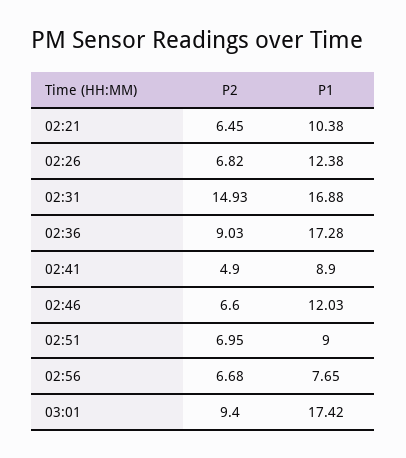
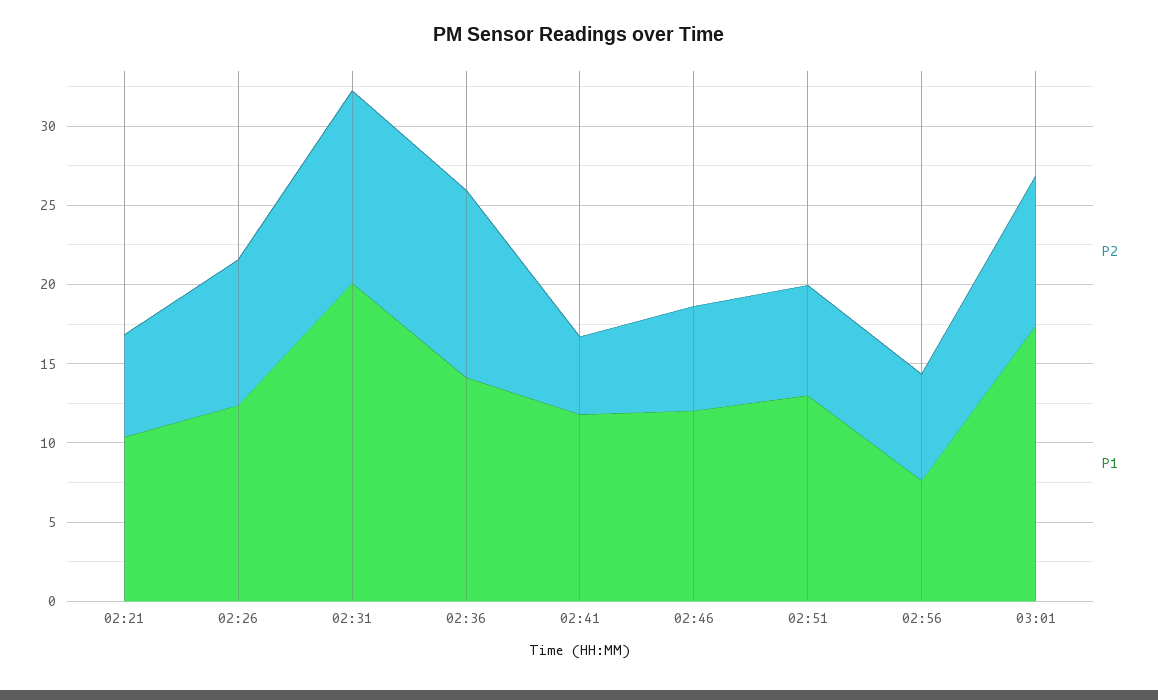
P2, 02:26: 6.82 -> 9
P2, 02:31: 14.93 -> 12
P1, 02:31: 16.88 -> 20
P2, 02:36: 9.03 -> 12
P1, 02:36: 17.28 -> 14
P1, 02:41: 8.9 -> 12
P1, 02:51: 9 -> 13

